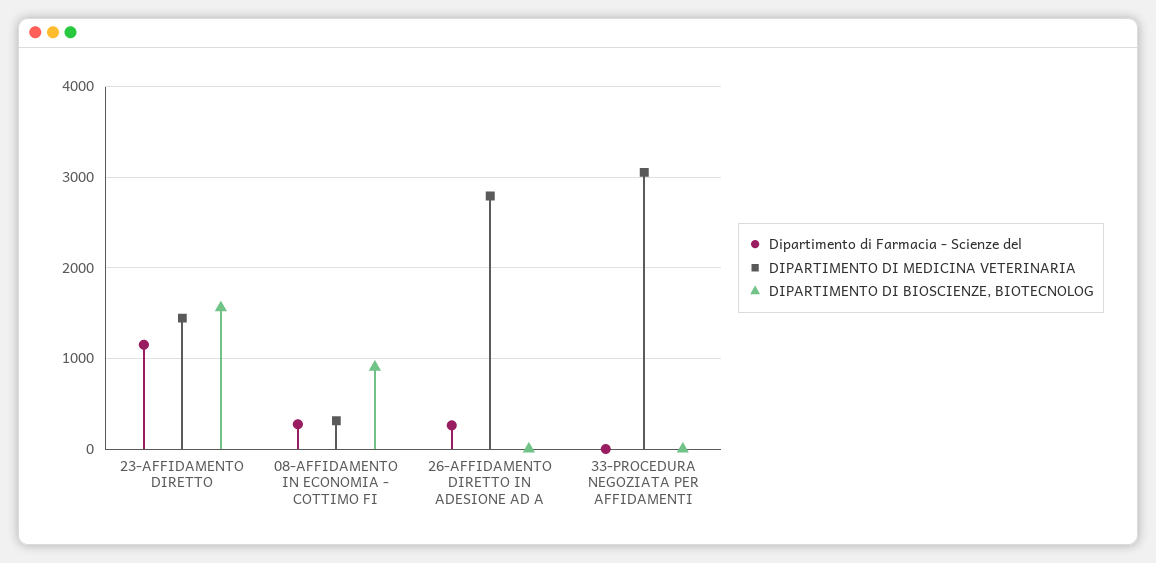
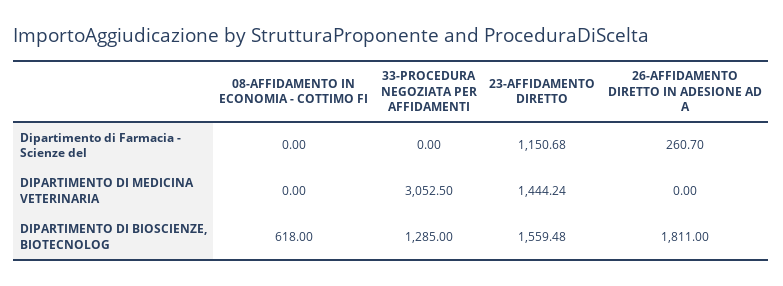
Dipartimento di Farmacia - Scienze del, 08-AFFIDAMENTO IN ECONOMIA - COTTIMO FI: 300 -> 0
DIPARTIMENTO DI MEDICINA VETERINARIA, 08-AFFIDAMENTO IN ECONOMIA - COTTIMO FI: 300 -> 0
DIPARTIMENTO DI BIOSCIENZE, BIOTECNOLOG, 08-AFFIDAMENTO IN ECONOMIA - COTTIMO FI: 900 -> 618
DIPARTIMENTO DI MEDICINA VETERINARIA, 26-AFFIDAMENTO DIRETTO IN ADESIONE AD A: 2800 -> 0
DIPARTIMENTO DI BIOSCIENZE, BIOTECNOLOG, 26-AFFIDAMENTO DIRETTO IN ADESIONE AD A: 0 -> 1811
DIPARTIMENTO DI BIOSCIENZE, BIOTECNOLOG, 33-PROCEDURA NEGOZIATA PER AFFIDAMENTI: 0 -> 1285

